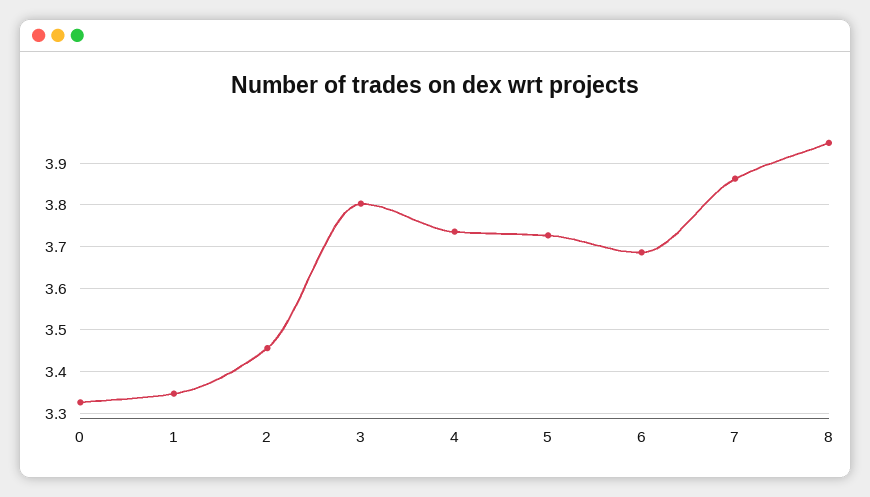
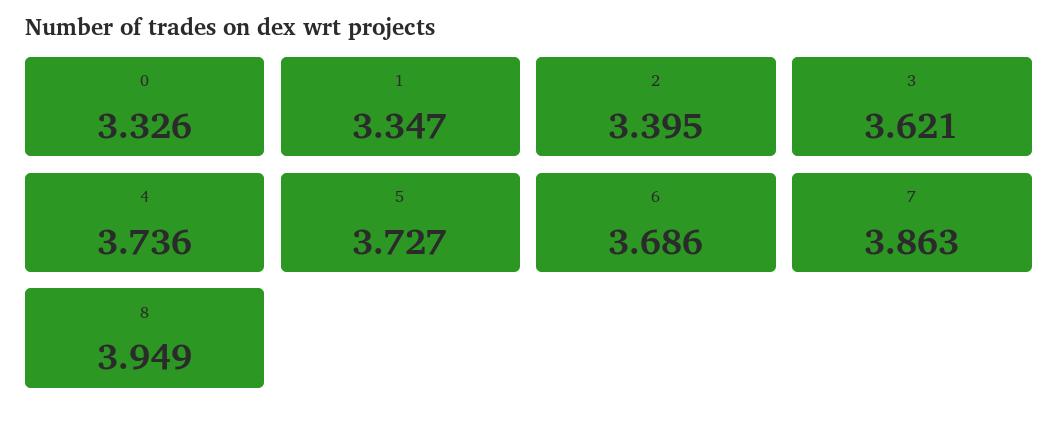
2: 3.46 -> 3.395
3: 3.8 -> 3.621

